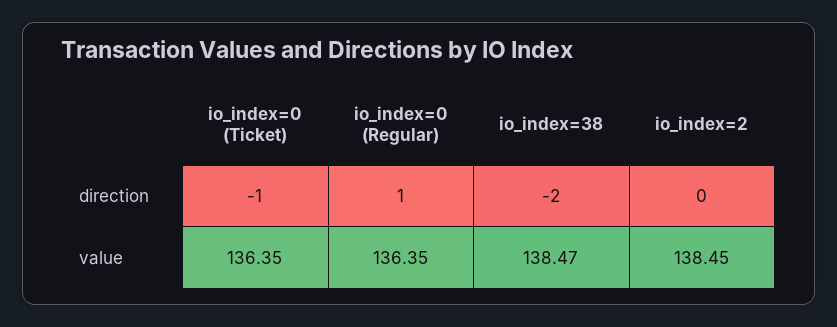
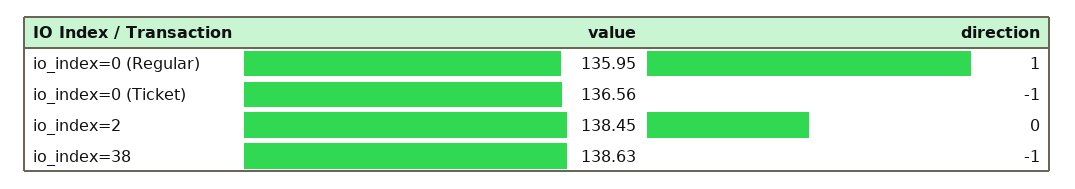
io_index=38, direction: -2 -> -1
io_index=0 (Ticket), value: 136.35 -> 136.56
io_index=0 (Regular), value: 136.35 -> 135.95
io_index=38, value: 138.47 -> 138.63

